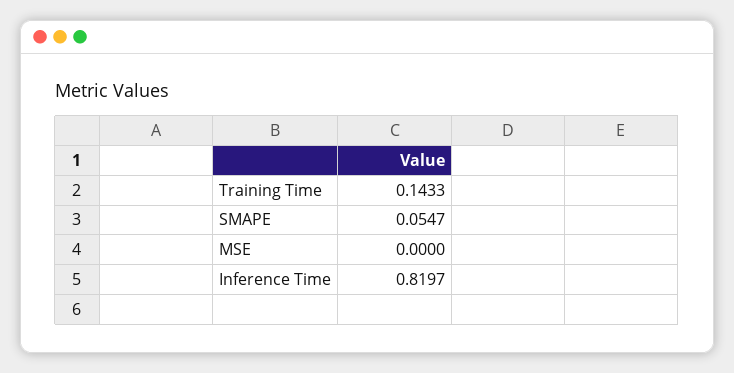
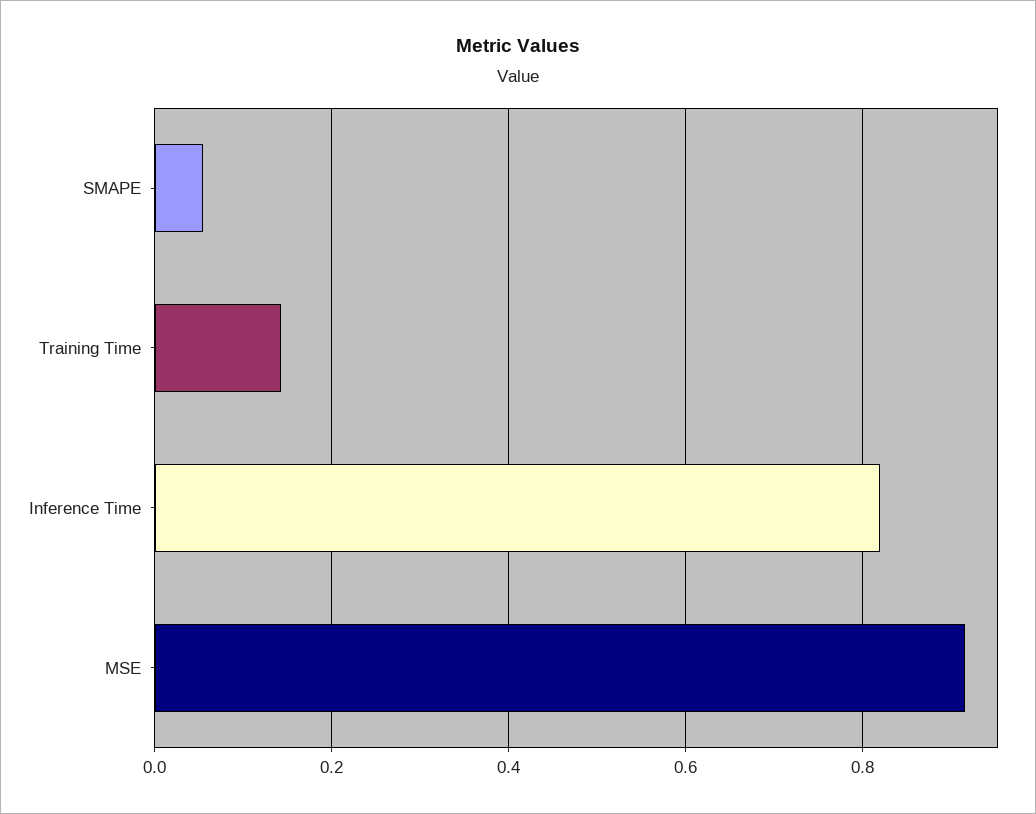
MSE: 0 -> 0.92

